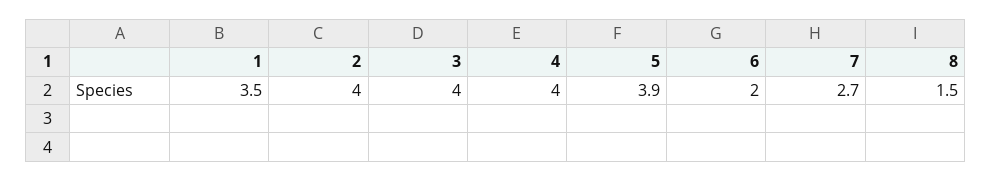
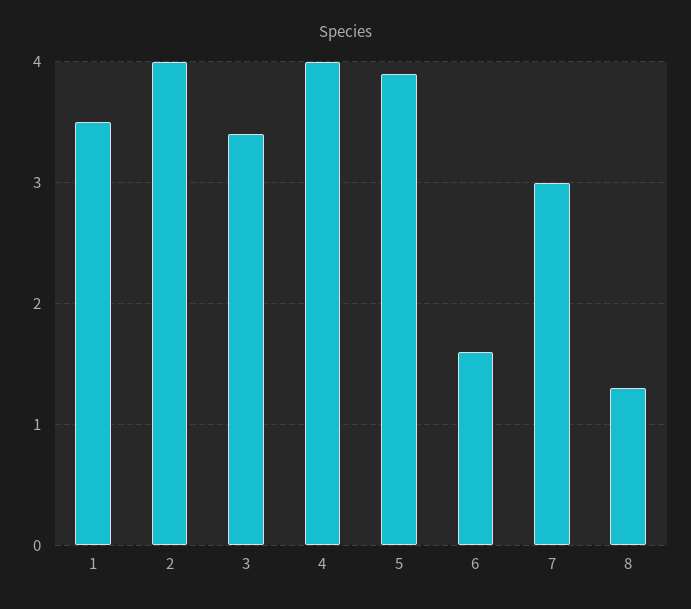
3: 4 -> 3.4
6: 2 -> 1.6
7: 2.7 -> 3
8: 1.5 -> 1.3

